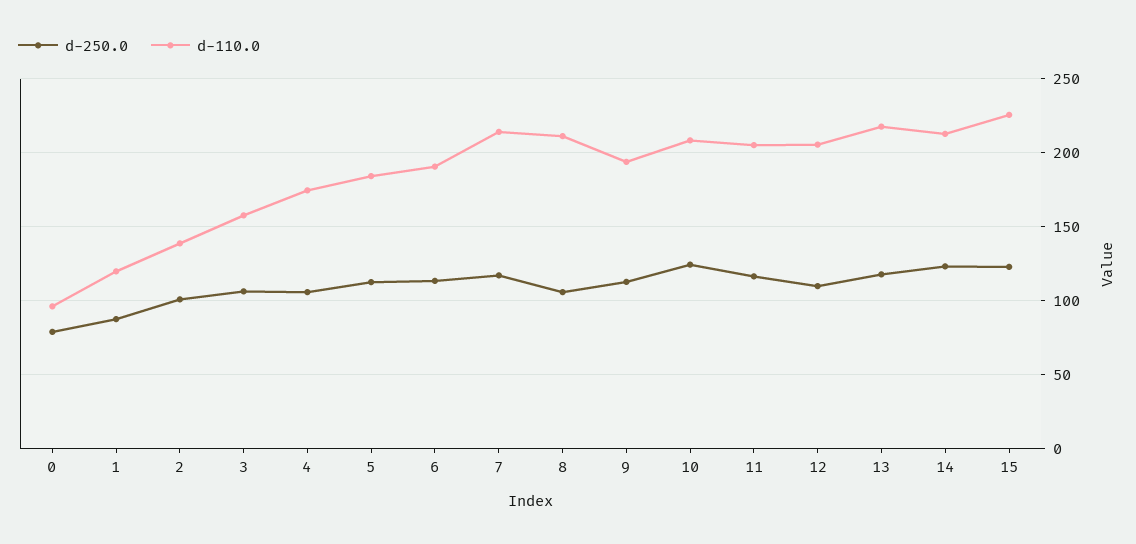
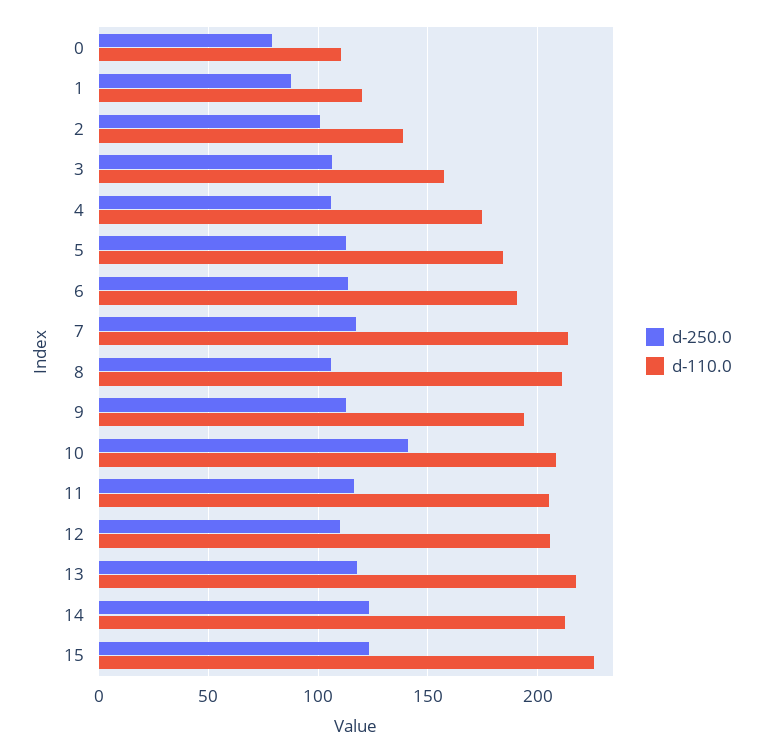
d-110.0, 0: 95 -> 110
d-250.0, 10: 125 -> 140

